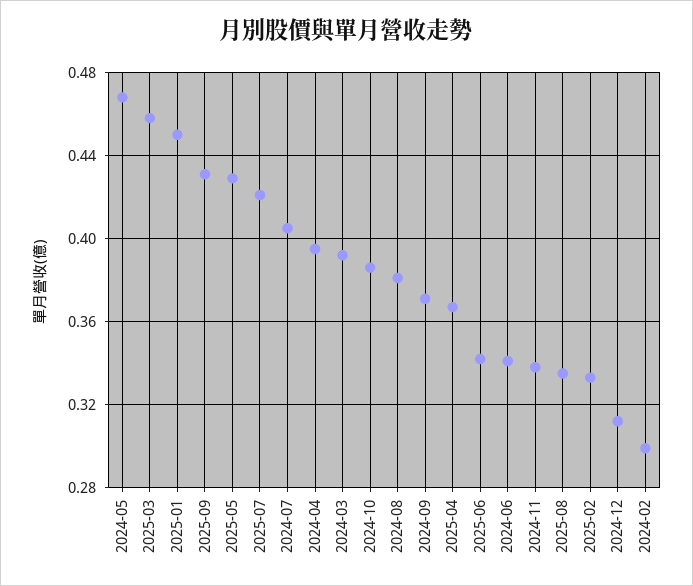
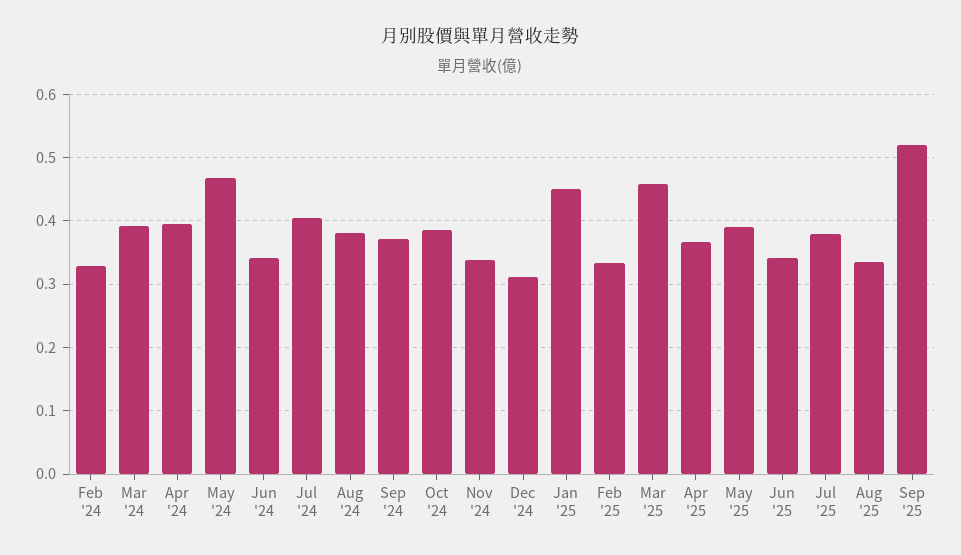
2025-09: 0.43 -> 0.52
2025-05: 0.43 -> 0.39
2025-07: 0.42 -> 0.38
2024-02: 0.3 -> 0.33

